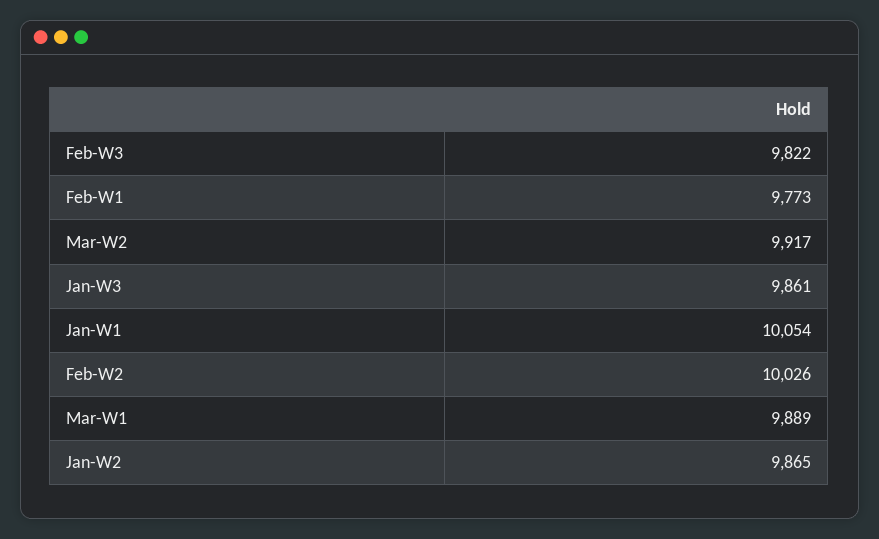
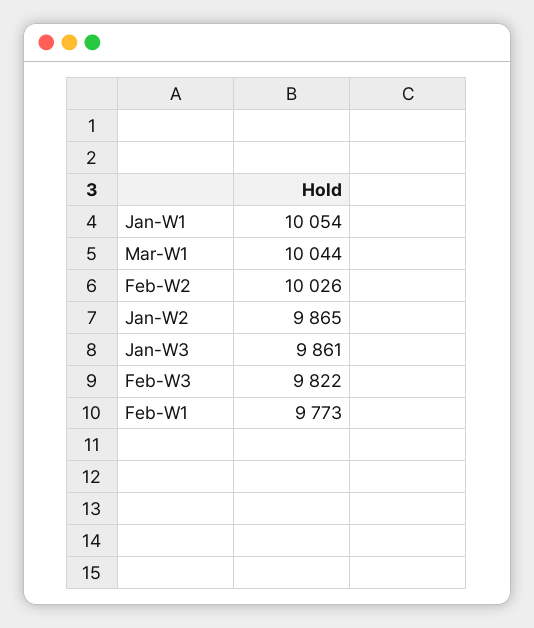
Mar-W2: 9917 -> none
Mar-W1: 9889 -> 10044

